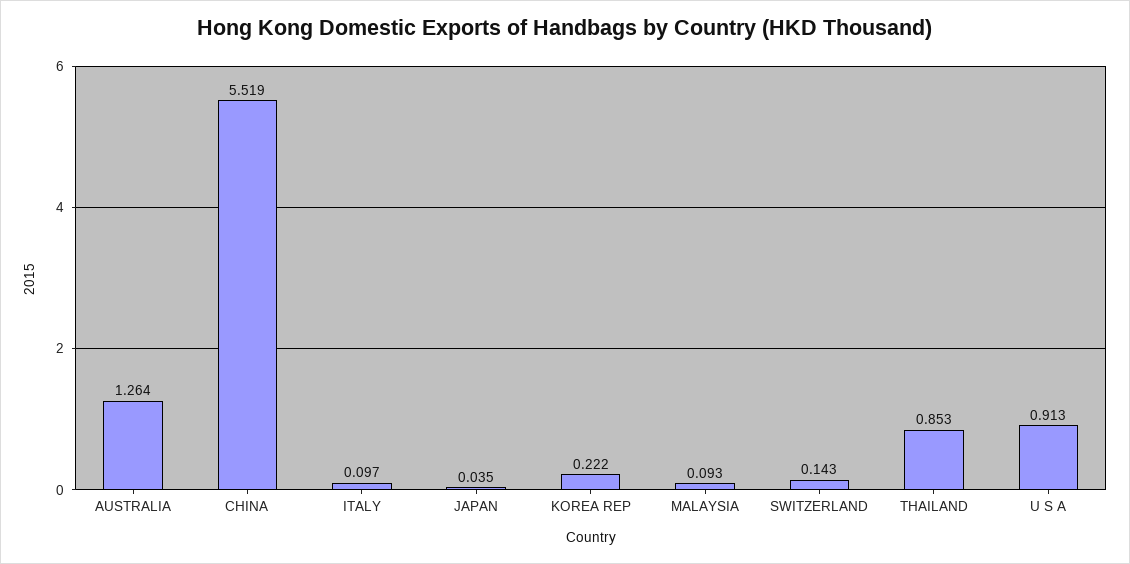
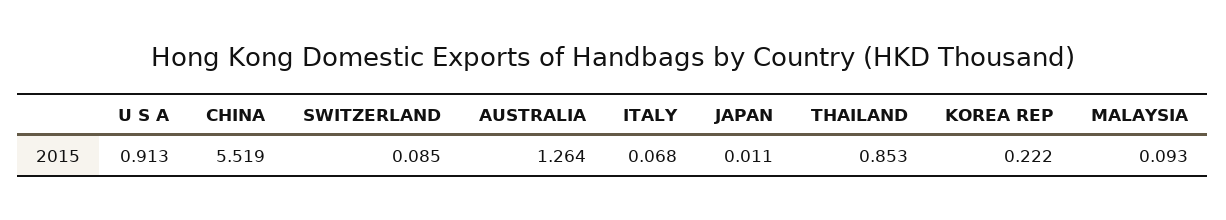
ITALY: 0.097 -> 0.068
JAPAN: 0.035 -> 0.011
SWITZERLAND: 0.143 -> 0.085

